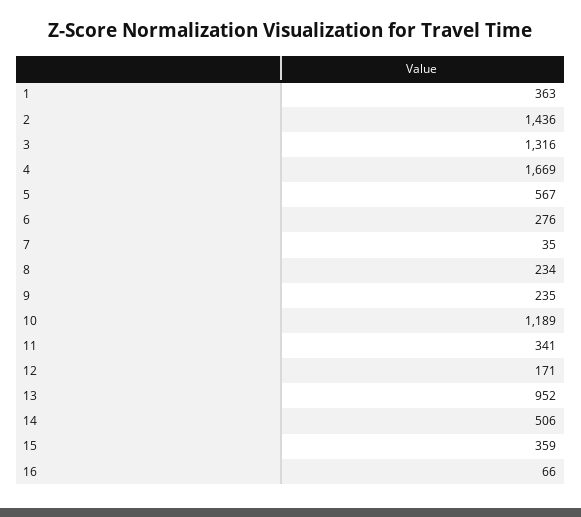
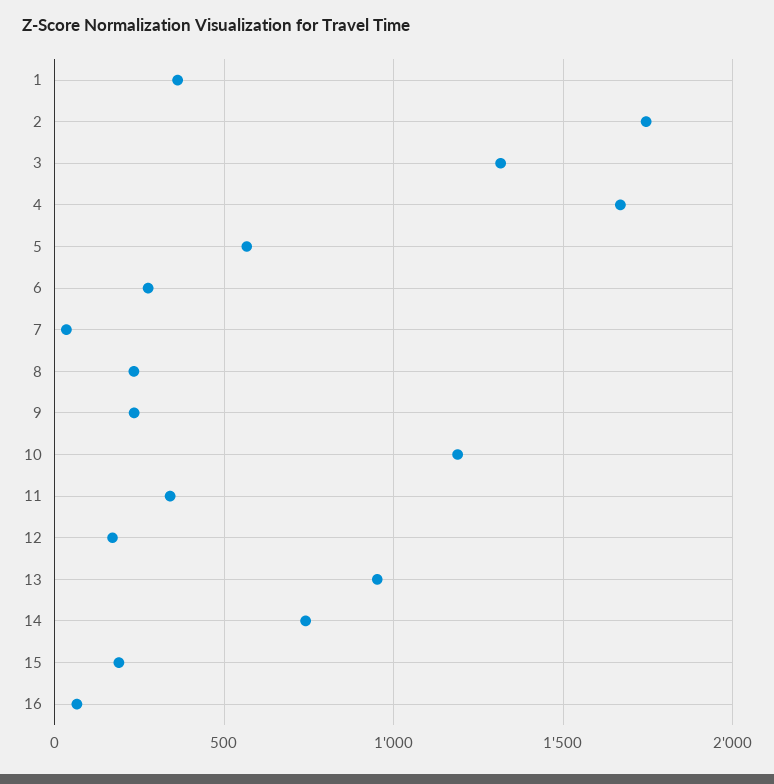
2: 1436 -> 1750
14: 506 -> 750
15: 359 -> 200

